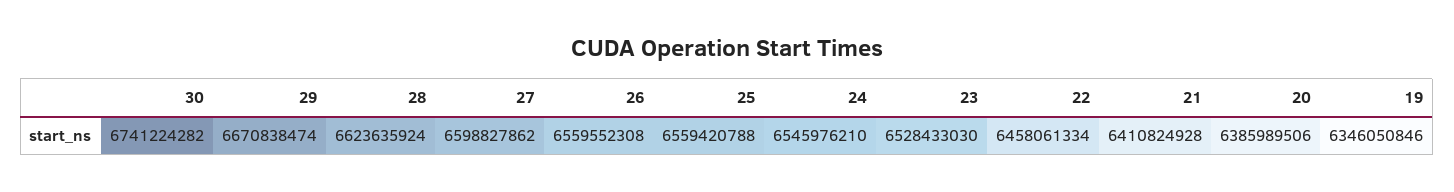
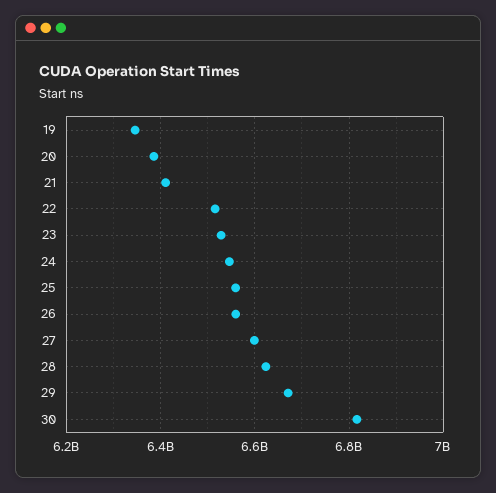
30: 6741224282 -> 6820000000
22: 6458061334 -> 6520000000

